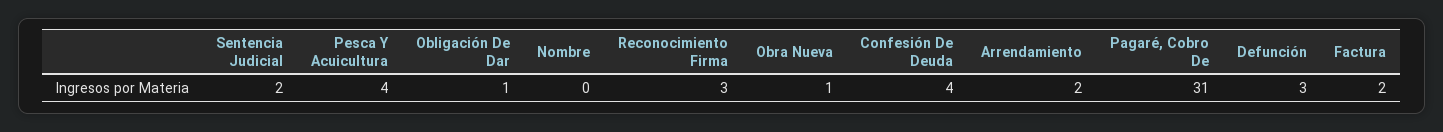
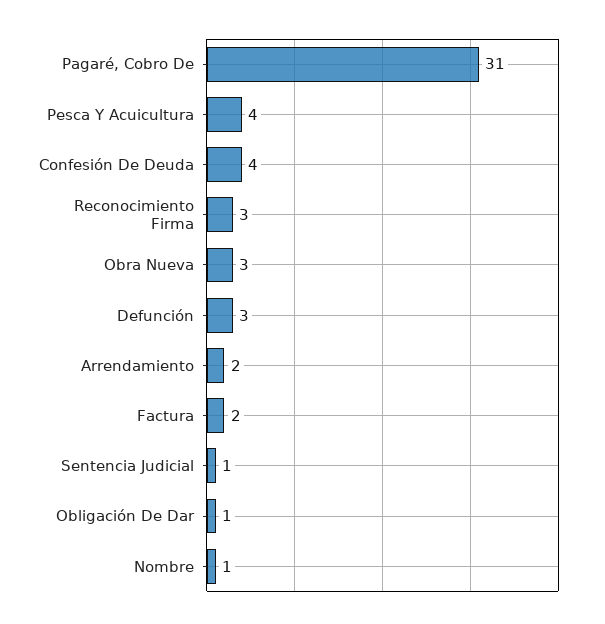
Sentencia Judicial: 2 -> 1
Nombre: 0 -> 1
Obra Nueva: 1 -> 3

